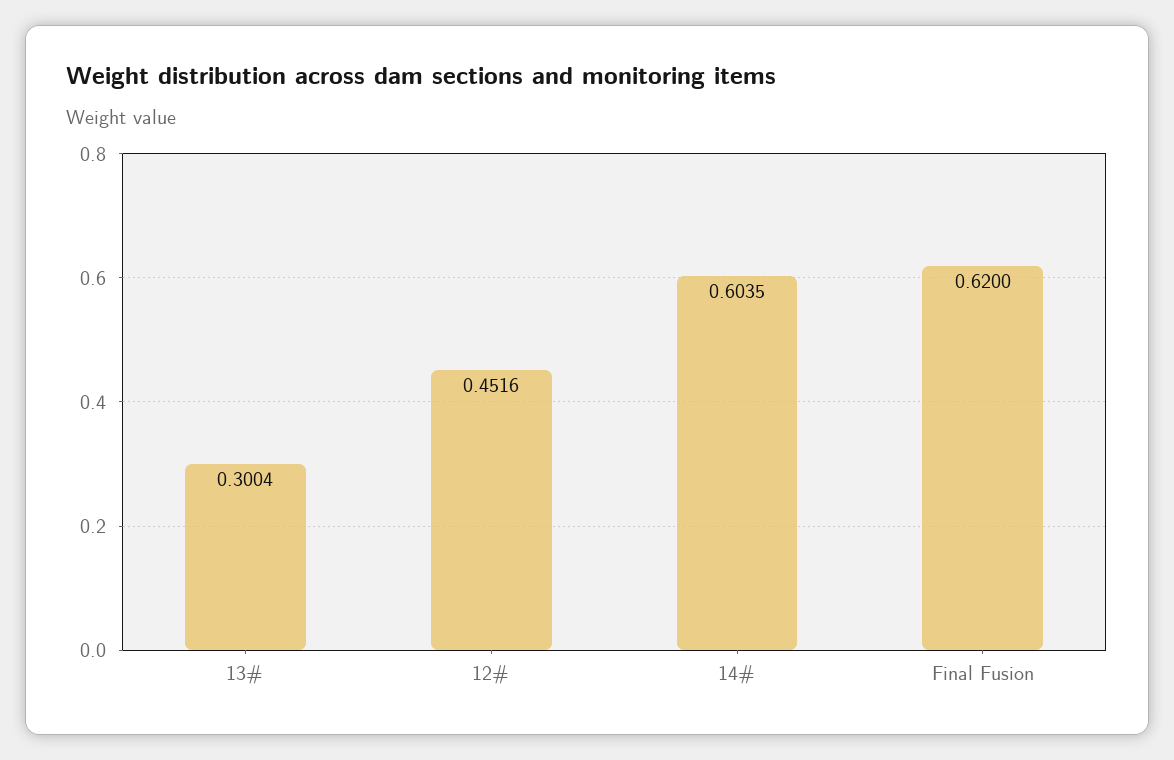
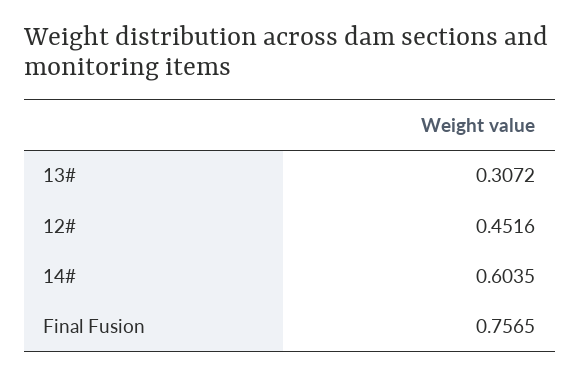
13#: 0.3004 -> 0.3072
Final Fusion: 0.62 -> 0.7565

